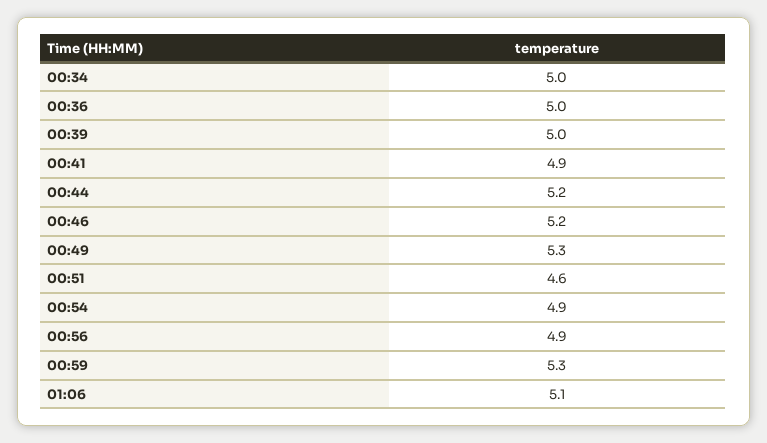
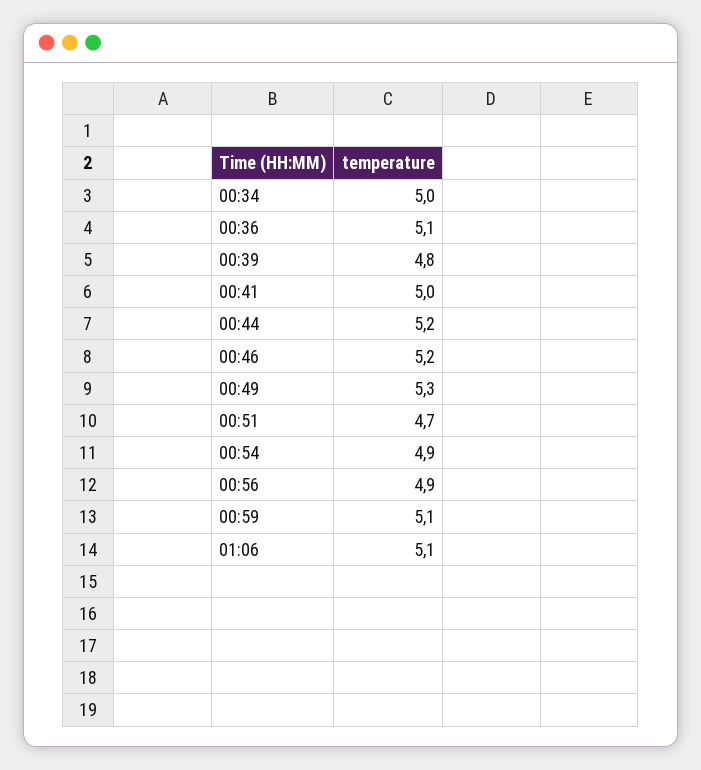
00:36: 5 -> 5.1
00:39: 5 -> 4.8
00:41: 4.9 -> 5
00:51: 4.6 -> 4.7
00:59: 5.3 -> 5.1

